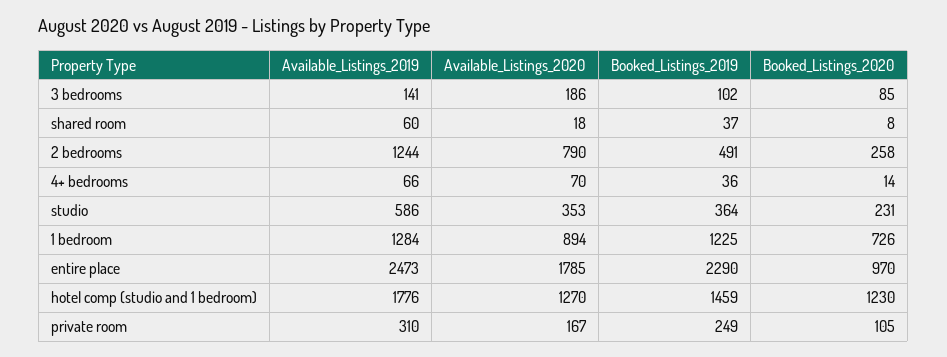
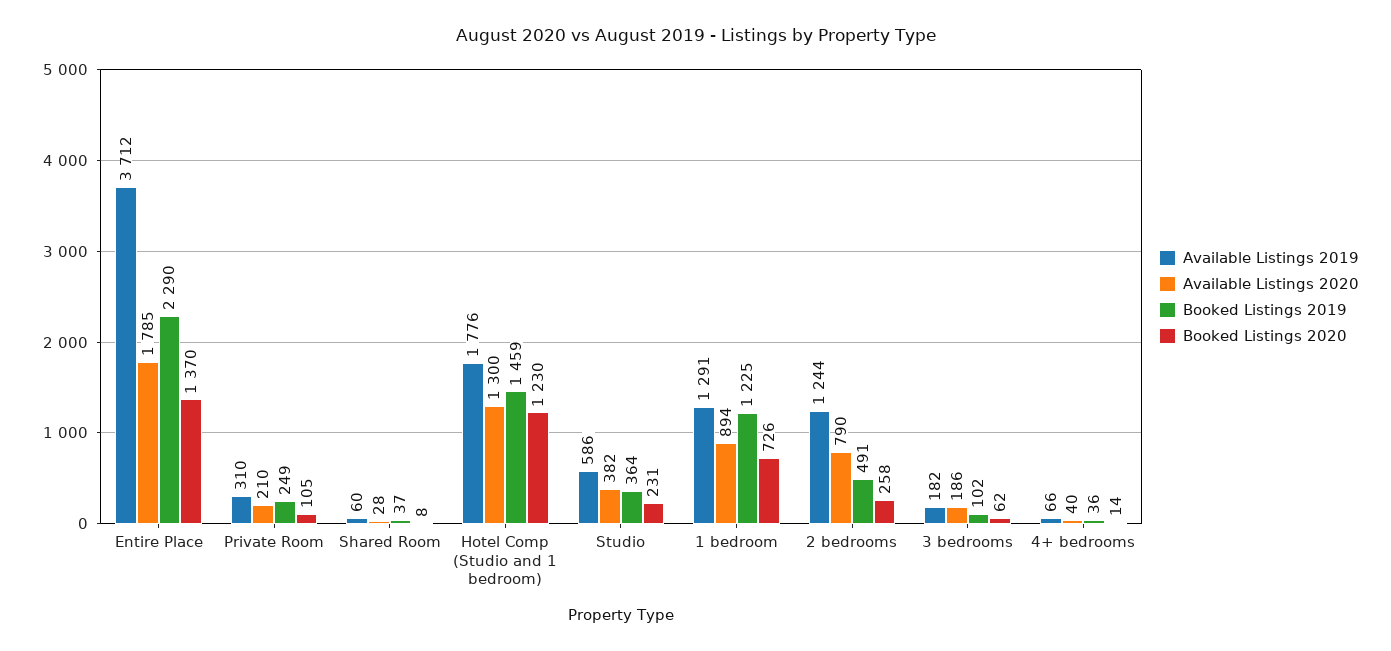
Available_Listings_2019, 3 bedrooms: 141 -> 182
Booked_Listings_2020, 3 bedrooms: 85 -> 62
Available_Listings_2020, shared room: 18 -> 28
Available_Listings_2020, 4+ bedrooms: 70 -> 40
Available_Listings_2020, studio: 353 -> 382
Available_Listings_2019, 1 bedroom: 1284 -> 1291
Available_Listings_2019, entire place: 2473 -> 3712
Booked_Listings_2020, entire place: 970 -> 1370
Available_Listings_2020, hotel comp (studio and 1 bedroom): 1270 -> 1300
Available_Listings_2020, private room: 167 -> 210

